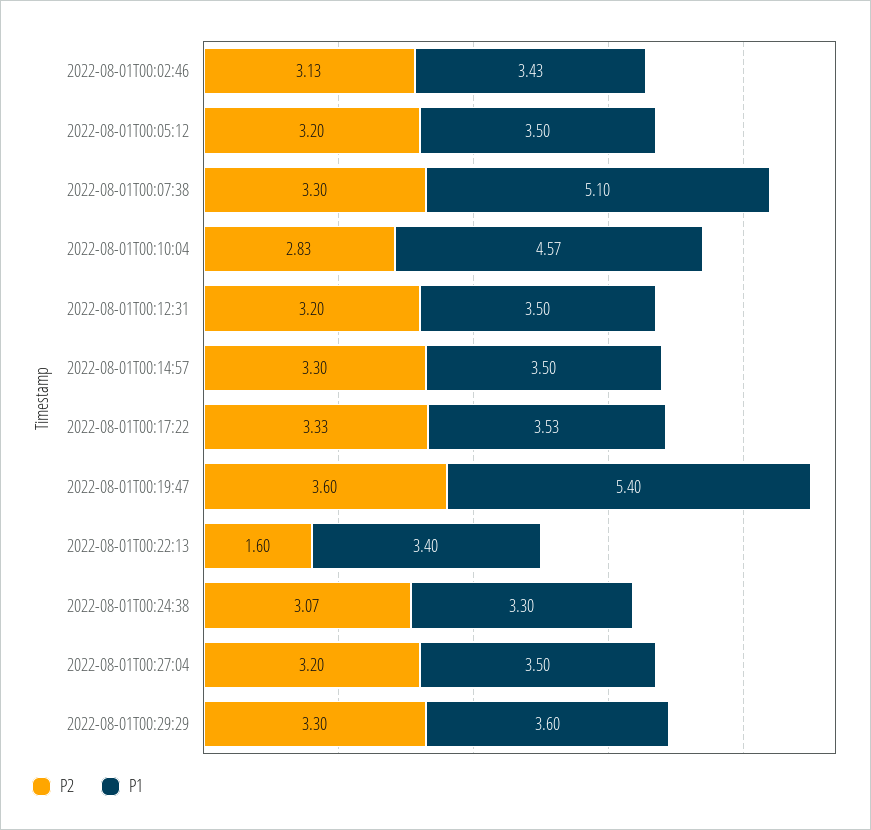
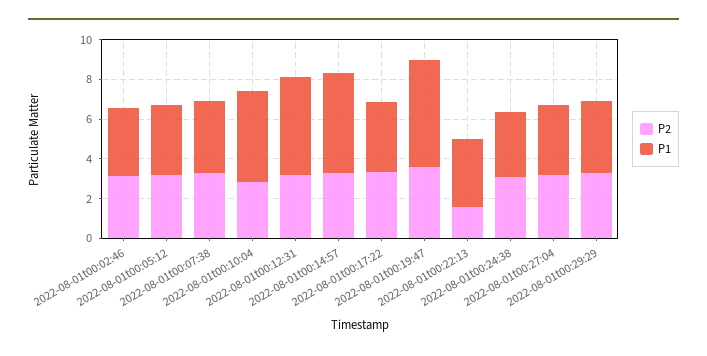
P1, 2022-08-01T00:07:38: 5.1 -> 3.5
P1, 2022-08-01T00:12:31: 3.5 -> 5
P1, 2022-08-01T00:14:57: 3.5 -> 5

